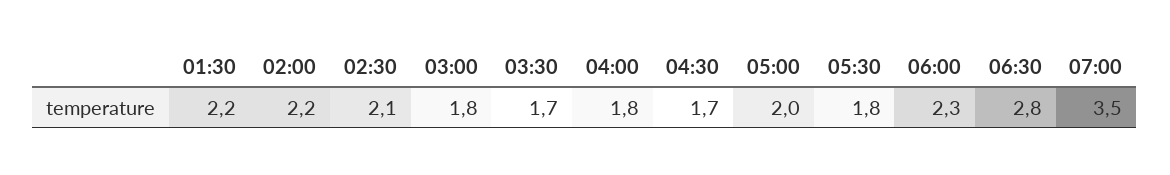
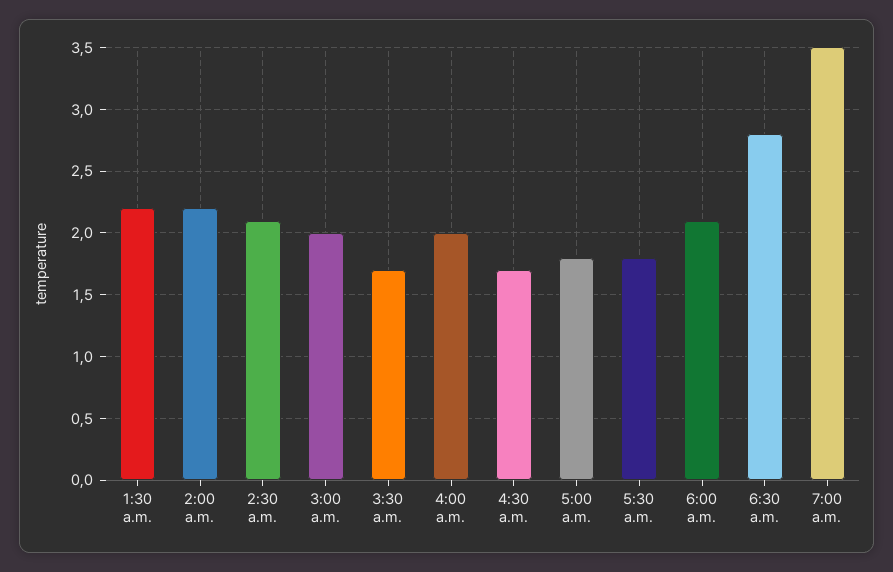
03:00: 1.8 -> 2
04:00: 1.8 -> 2
05:00: 2 -> 1.8
06:00: 2.3 -> 2.1

